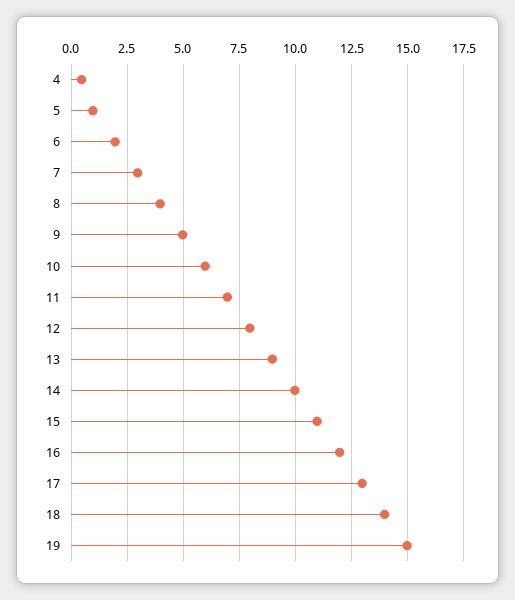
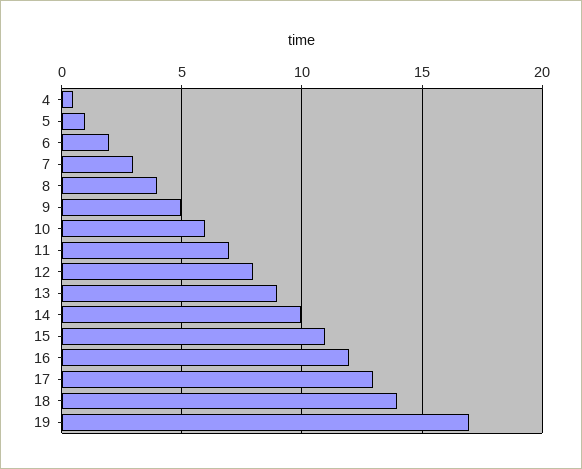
19: 15 -> 17

